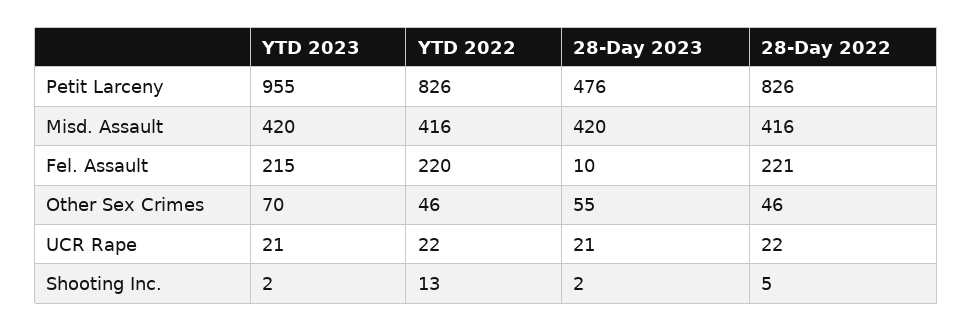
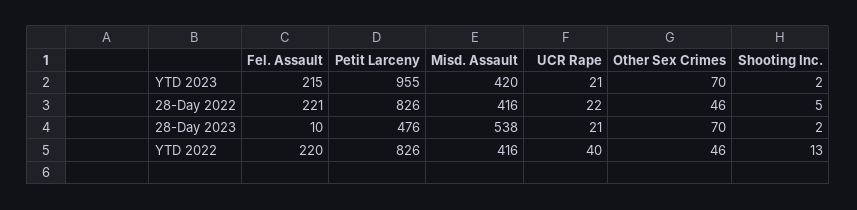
28-Day 2023, Misd. Assault: 420 -> 538
28-Day 2023, Other Sex Crimes: 55 -> 70
YTD 2022, UCR Rape: 22 -> 40

